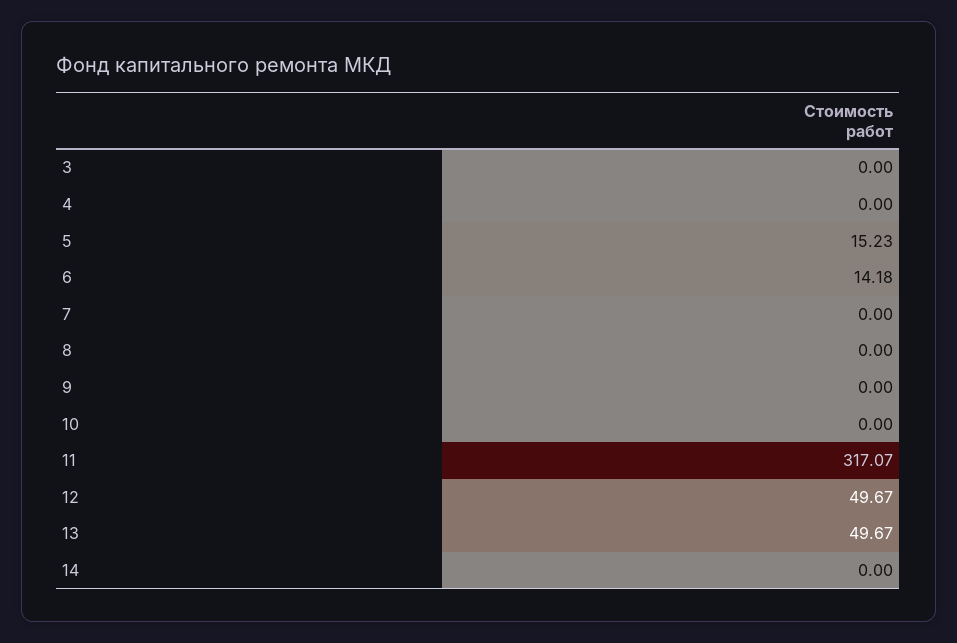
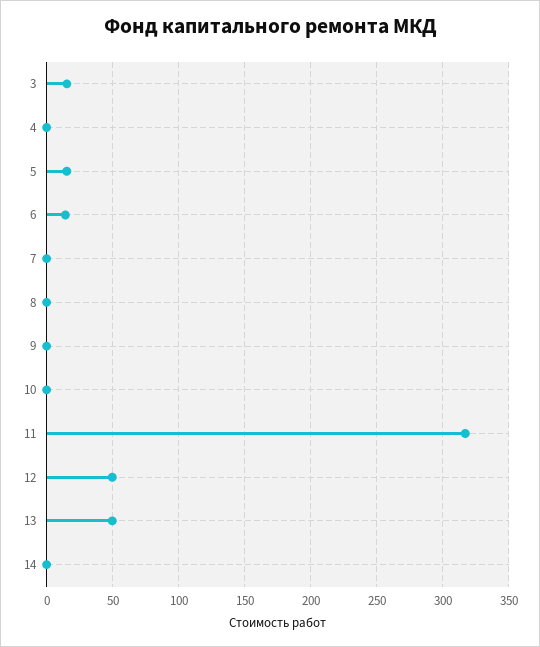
3: 0 -> 15

